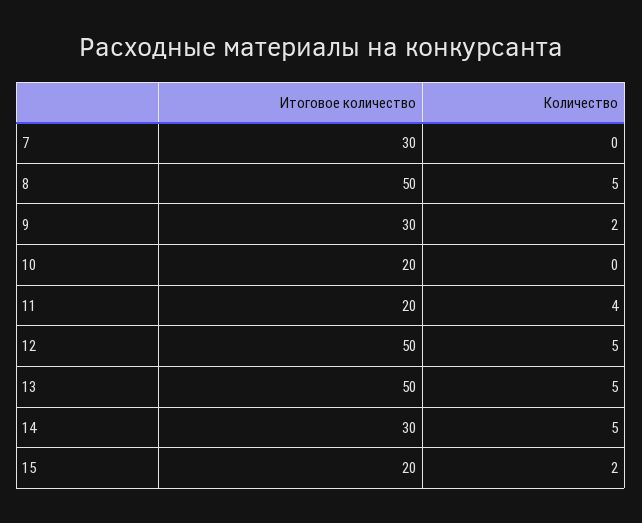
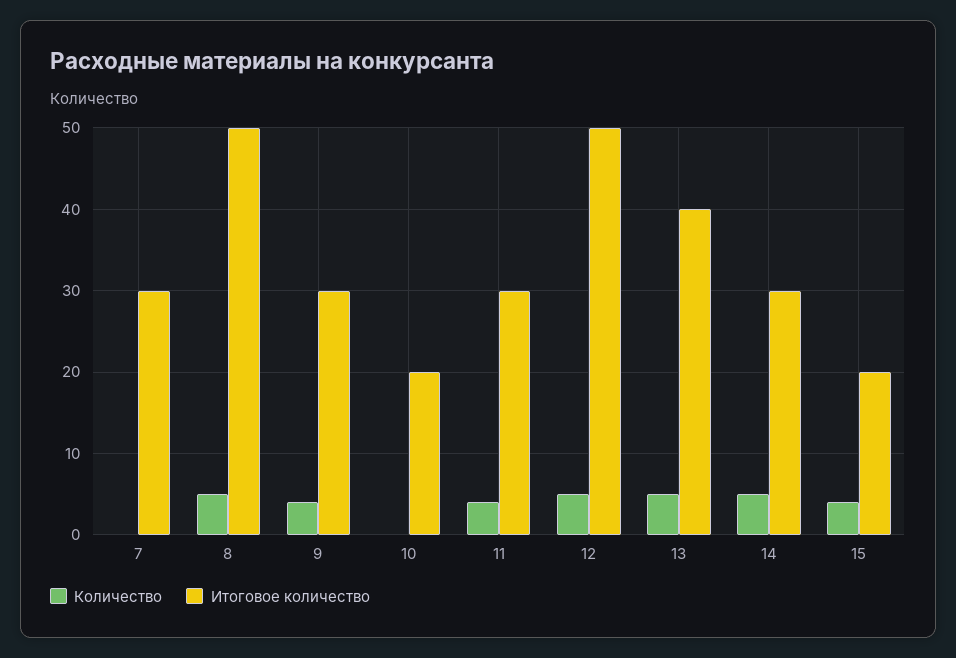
Количество, 9: 2 -> 4
Итоговое количество, 11: 20 -> 30
Итоговое количество, 13: 50 -> 40
Количество, 15: 2 -> 4

